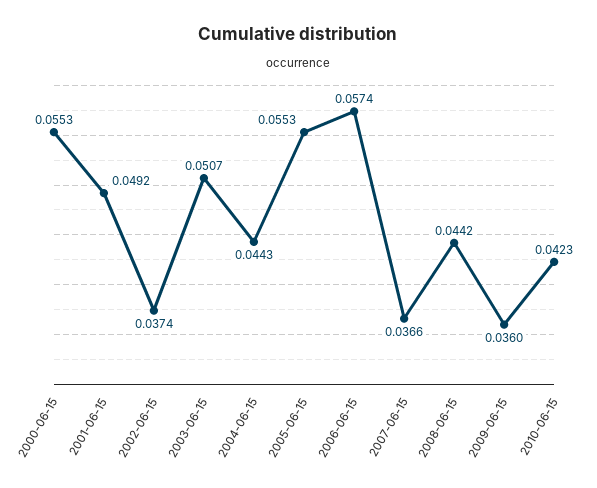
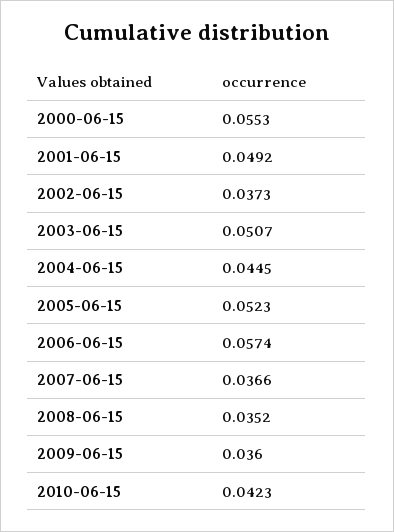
2002-06-15: 0.0374 -> 0.0373
2004-06-15: 0.0443 -> 0.0445
2005-06-15: 0.0553 -> 0.0523
2008-06-15: 0.0442 -> 0.0352

